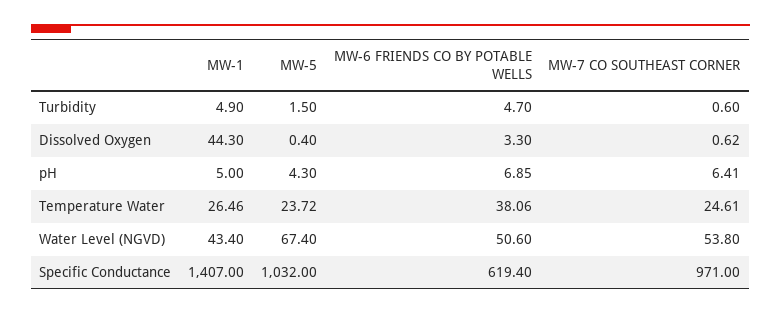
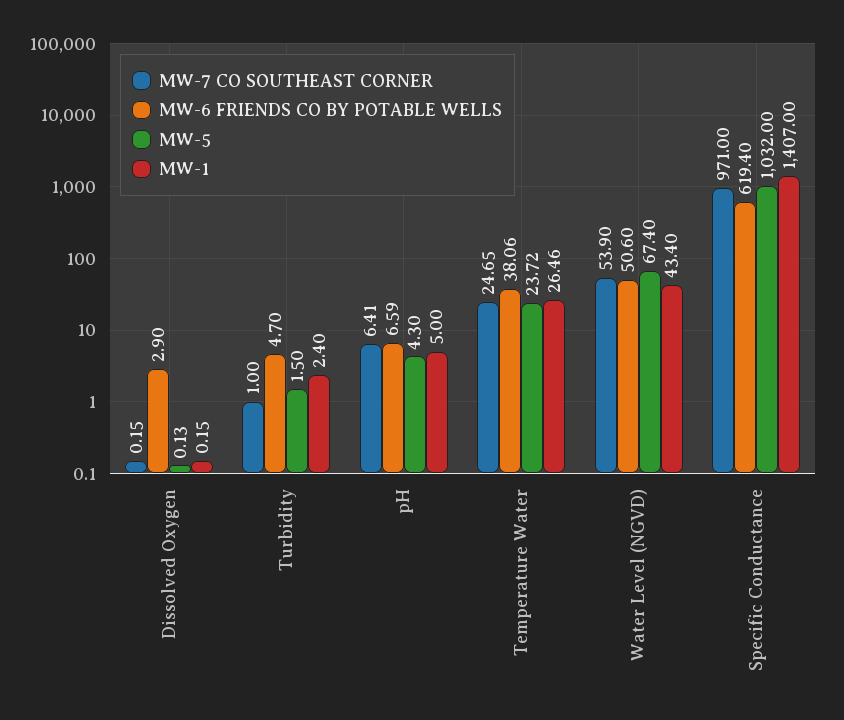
MW-1, Turbidity: 4.9 -> 2.4
MW-7 CO SOUTHEAST CORNER, Turbidity: 0.6 -> 1
MW-1, Dissolved Oxygen: 44.3 -> 0.15
MW-5, Dissolved Oxygen: 0.4 -> 0.13
MW-6 FRIENDS CO BY POTABLE WELLS, Dissolved Oxygen: 3.3 -> 2.9
MW-7 CO SOUTHEAST CORNER, Dissolved Oxygen: 0.62 -> 0.15
MW-6 FRIENDS CO BY POTABLE WELLS, pH: 6.85 -> 6.59
MW-7 CO SOUTHEAST CORNER, Temperature Water: 24.61 -> 24.65
MW-7 CO SOUTHEAST CORNER, Water Level (NGVD): 53.8 -> 53.9

